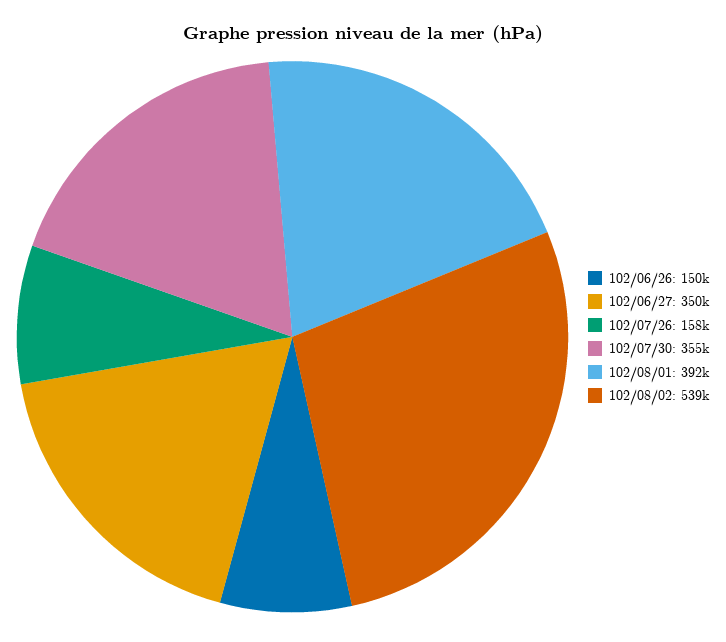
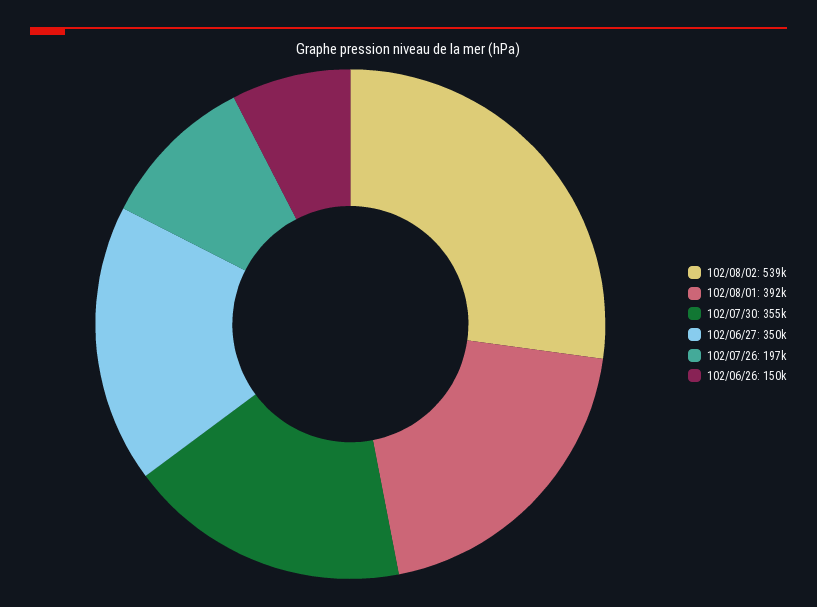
102/07/26: 158000 -> 197000

